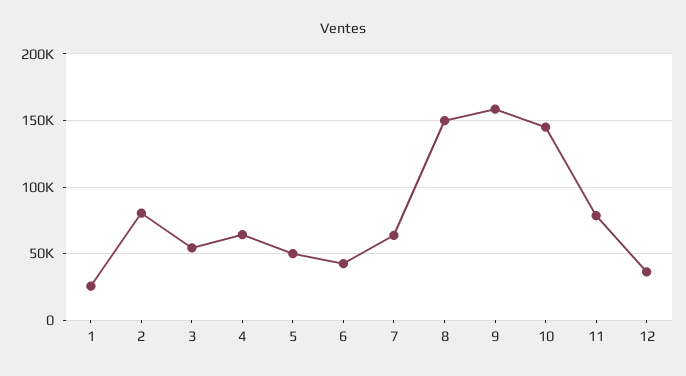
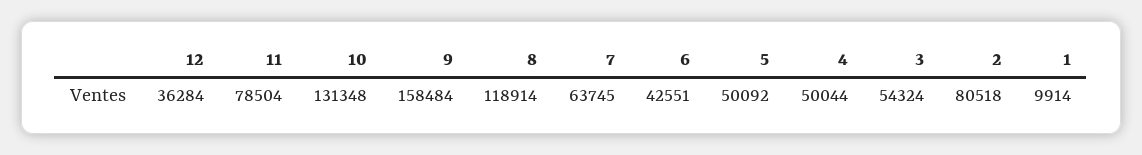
1: 25000 -> 9914
4: 65000 -> 50044
8: 150000 -> 118914
10: 145000 -> 131348

